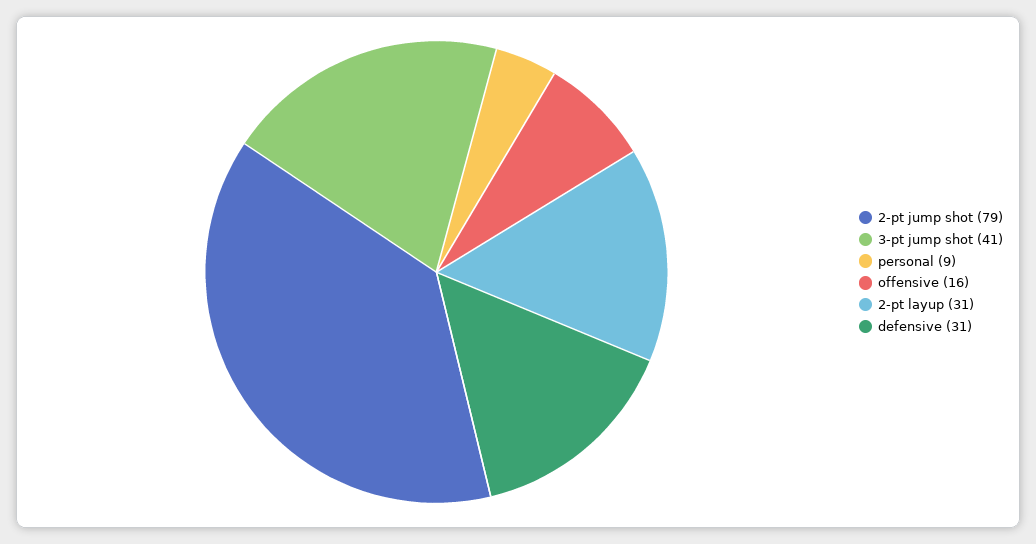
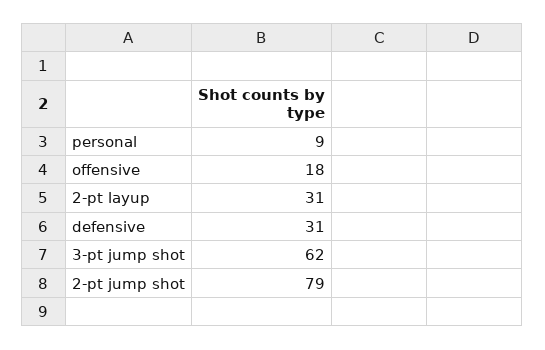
3-pt jump shot: 41 -> 62
offensive: 16 -> 18

